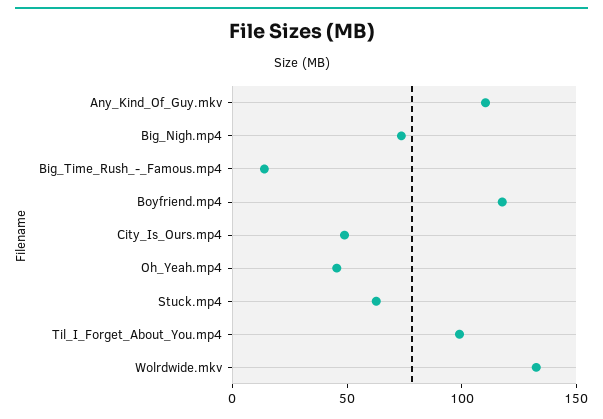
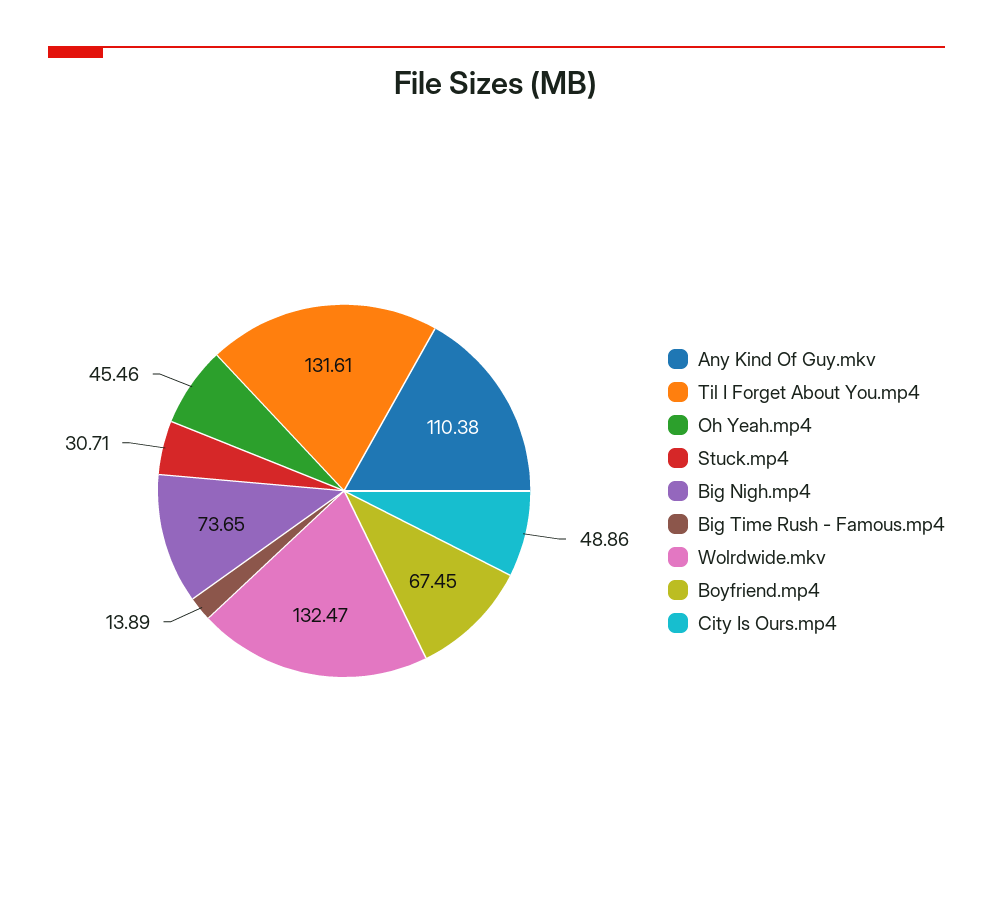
Boyfriend.mp4: 120 -> 67.45
Stuck.mp4: 60 -> 30.71
Til_I_Forget_About_You.mp4: 100 -> 131.61

